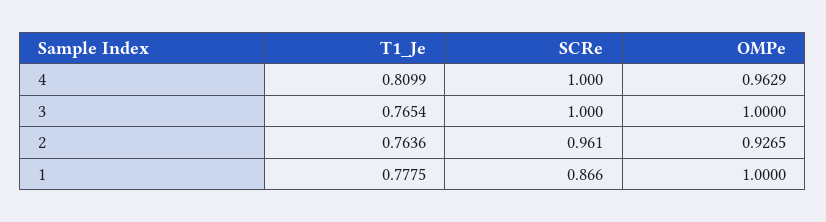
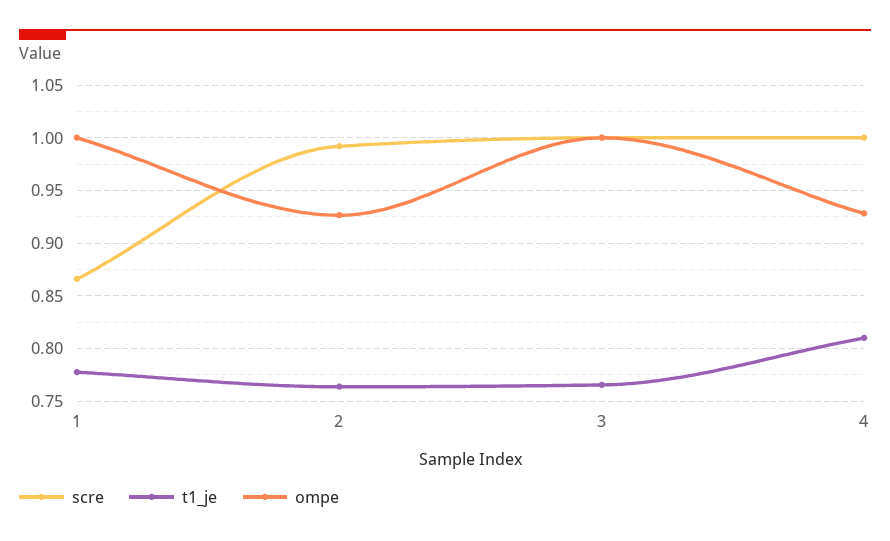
OMPe, 4: 0.9629 -> 0.93
SCRe, 2: 0.961 -> 0.99

